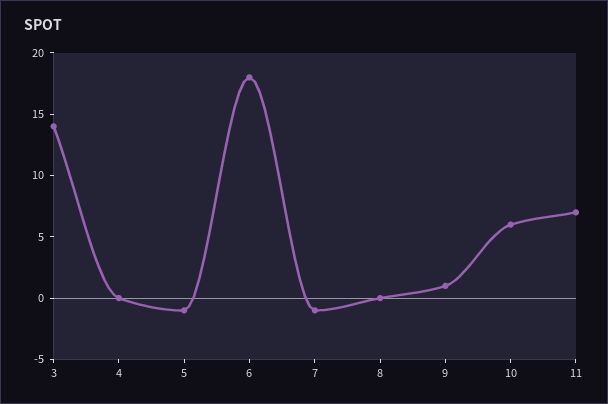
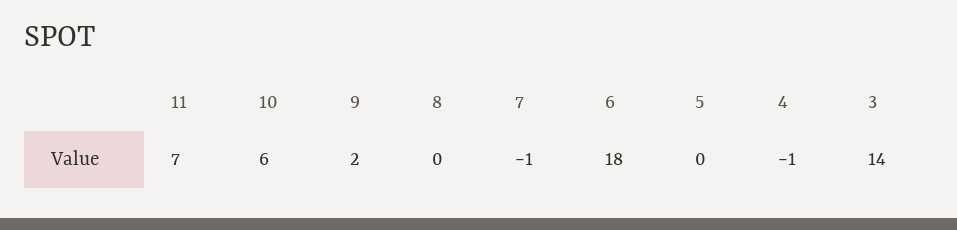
4: 0 -> -1
5: -1 -> 0
9: 1 -> 2

